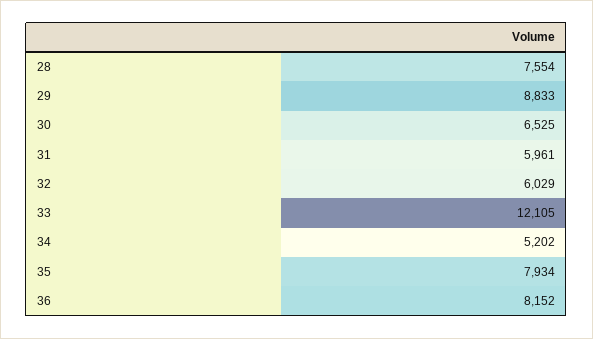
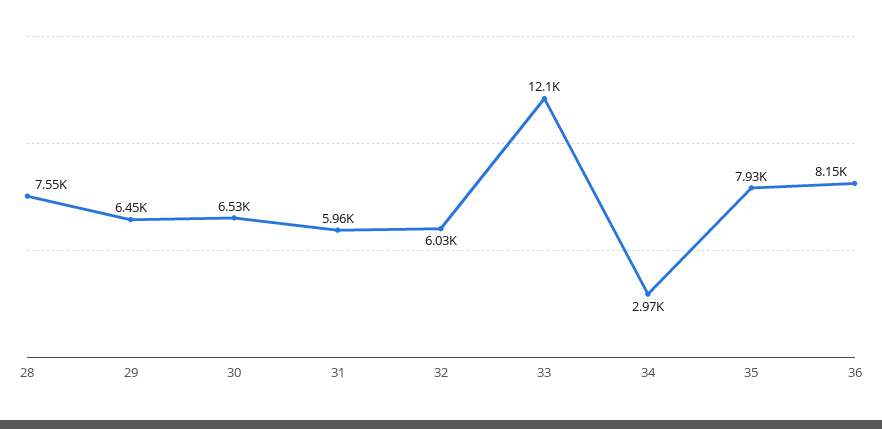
29: 8833 -> 6450
34: 5202 -> 2970

